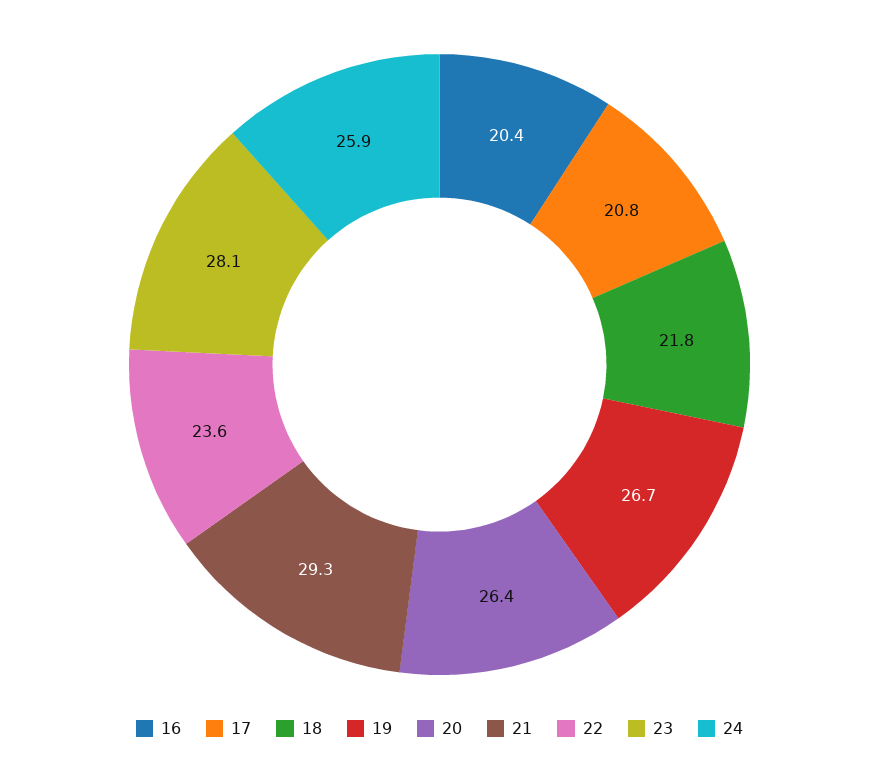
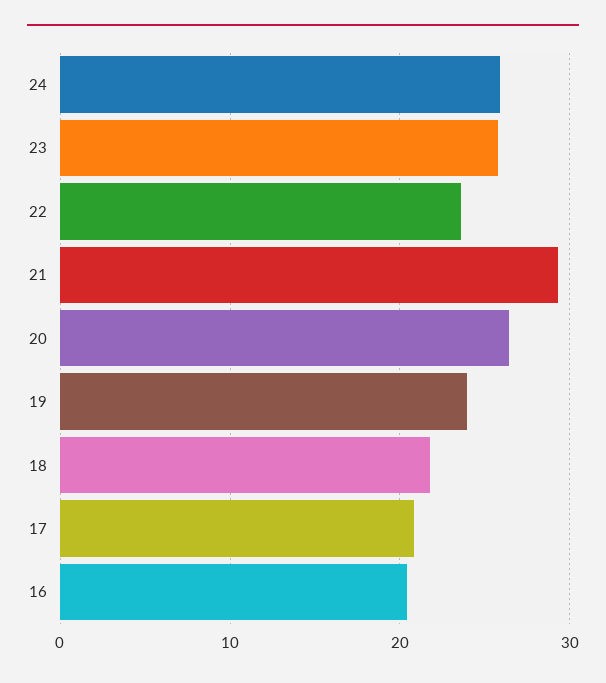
19: 26.7 -> 24
23: 28.1 -> 26

